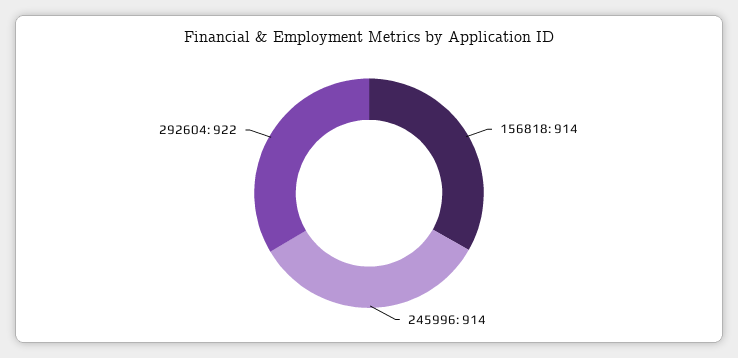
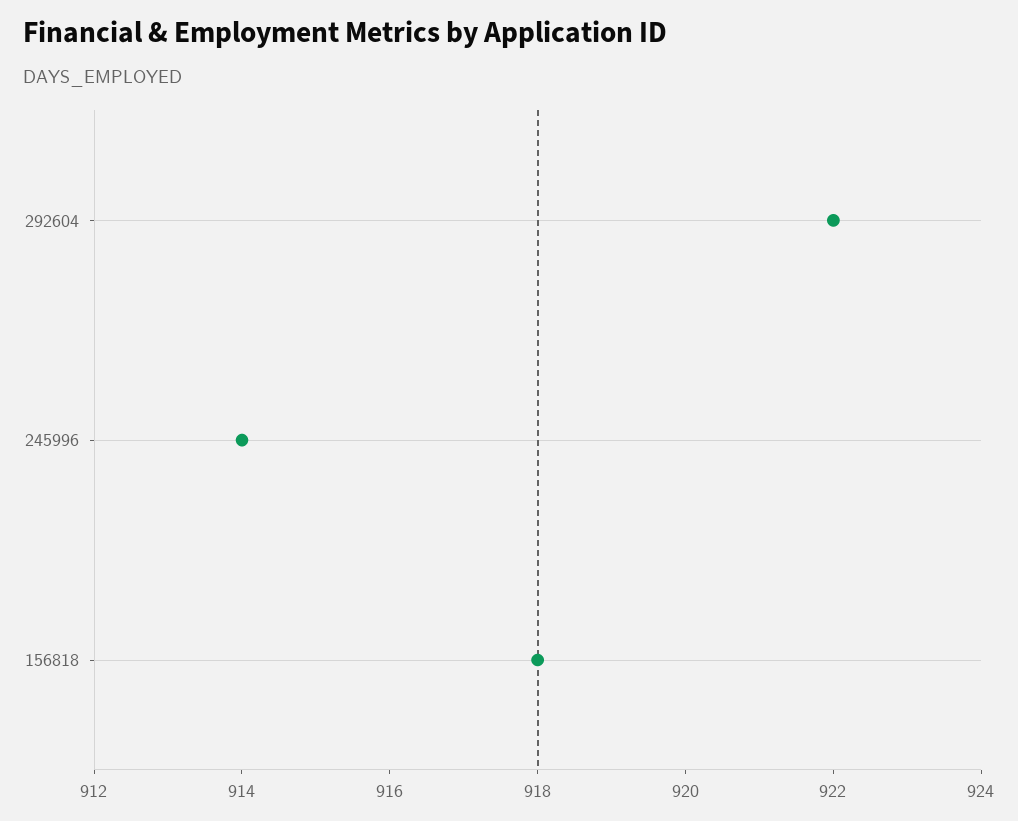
156818: 914 -> 918

